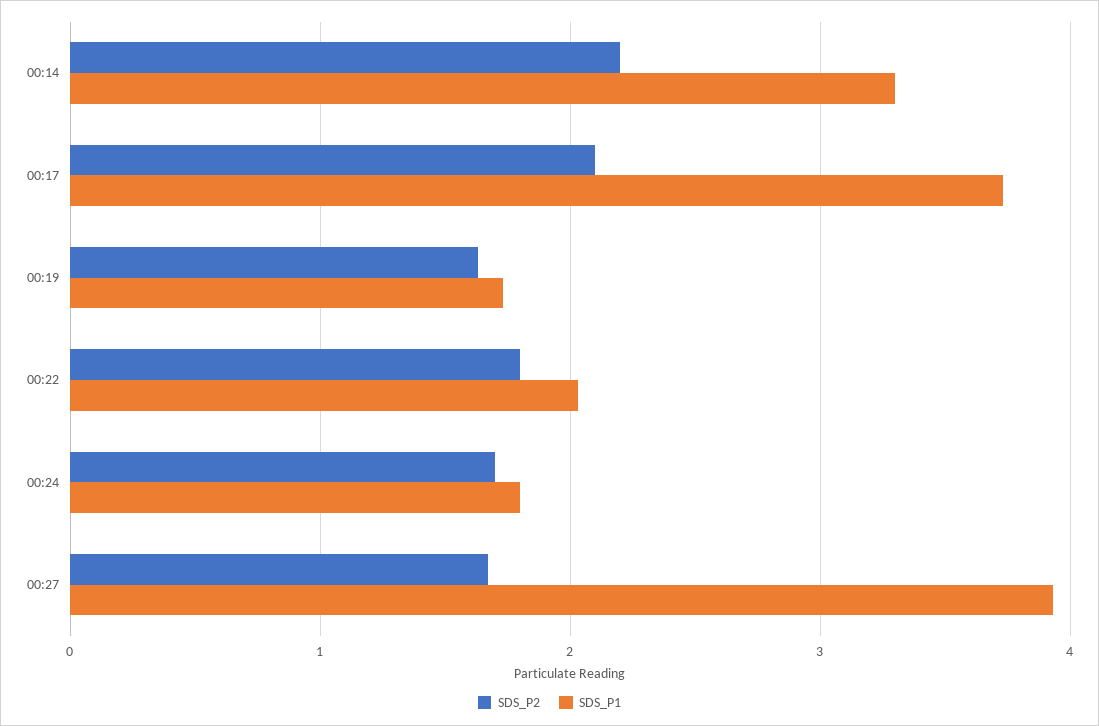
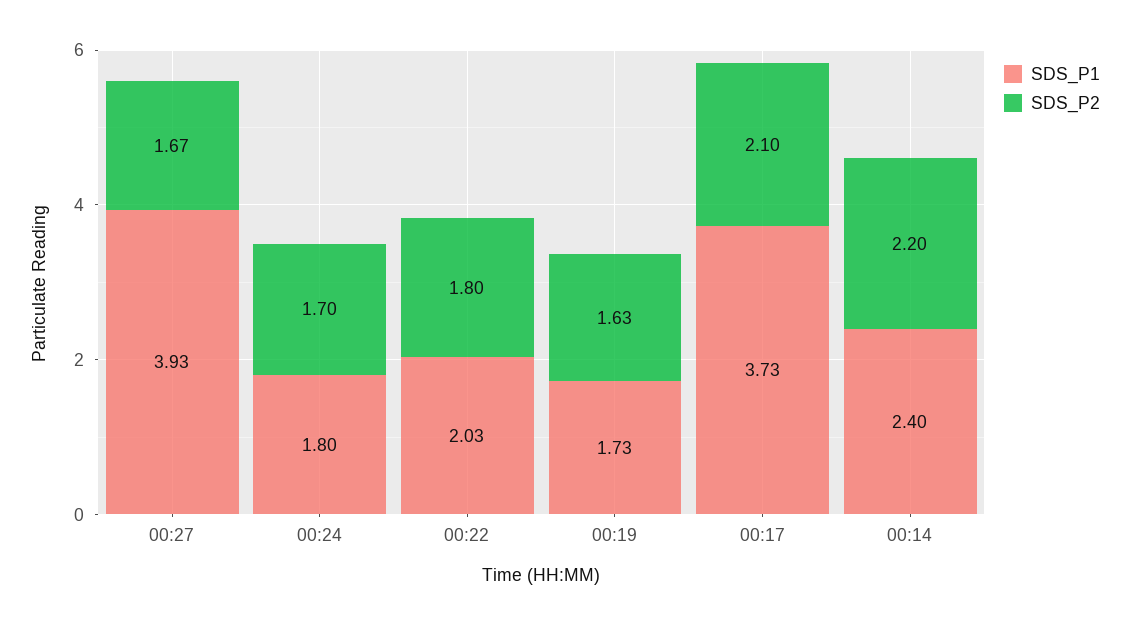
SDS_P1, 00:14: 3.3 -> 2.4

